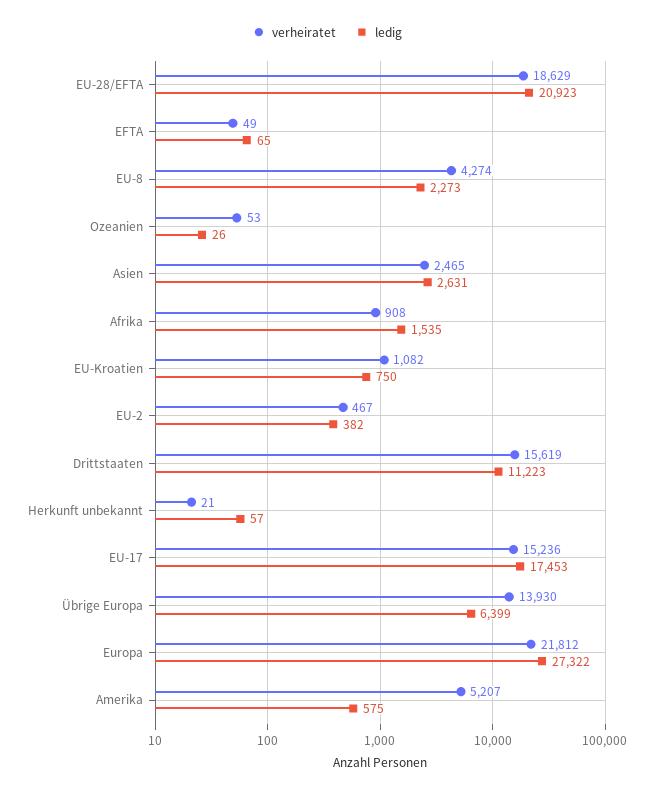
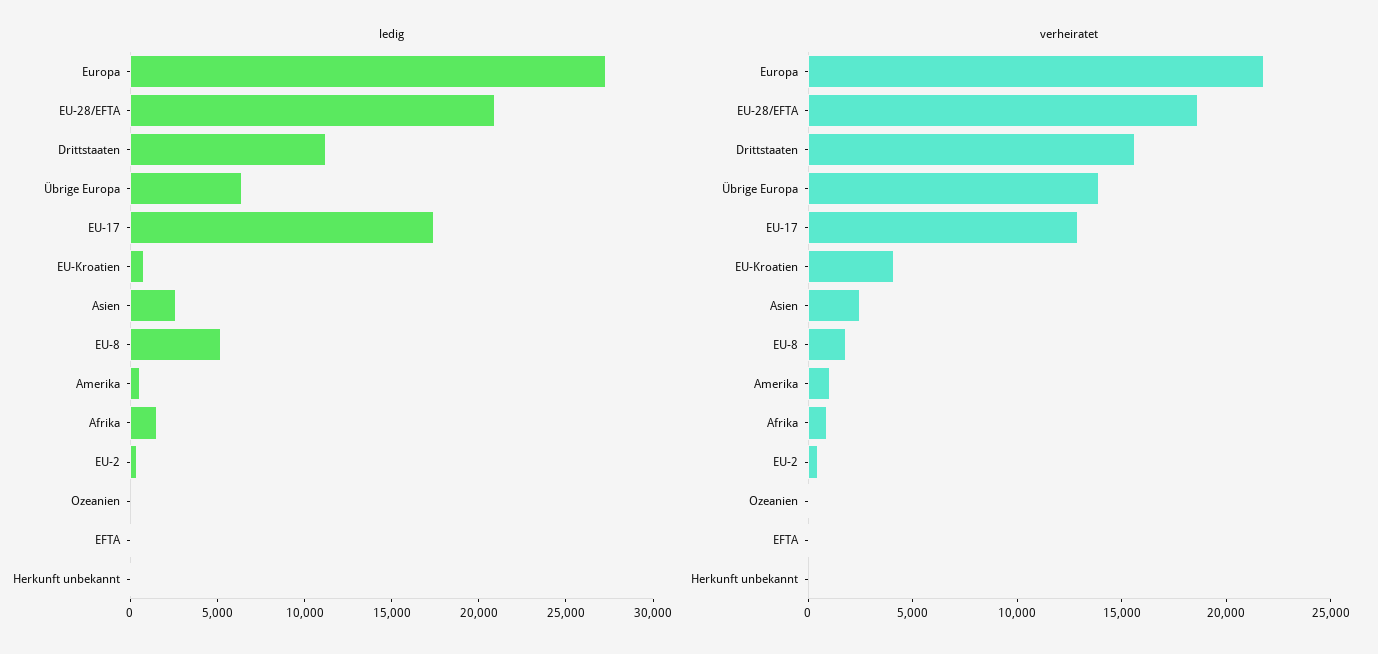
verheiratet, EU-8: 4274 -> 2000
ledig, EU-8: 2273 -> 5000
verheiratet, EU-Kroatien: 1082 -> 4000
verheiratet, EU-17: 15236 -> 13000
verheiratet, Amerika: 5207 -> 1000

